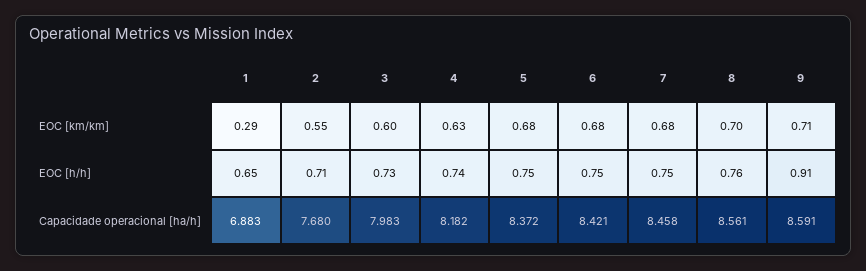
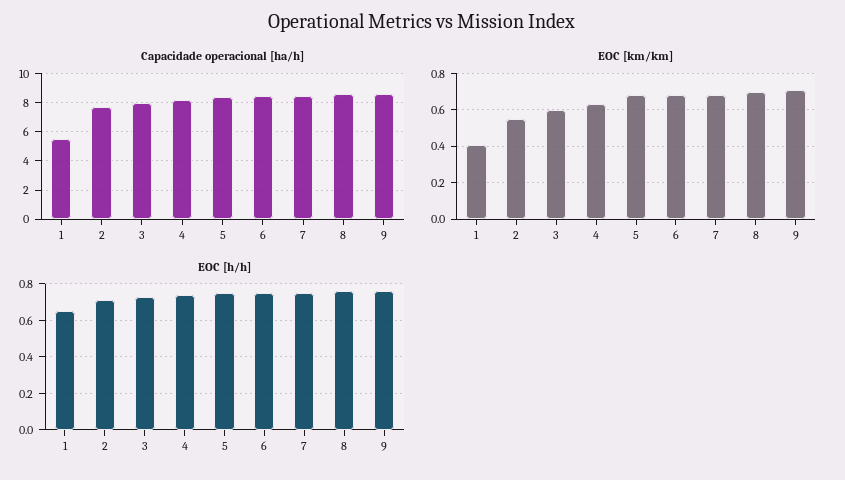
EOC [km/km], 1: 0.29 -> 0.4
EOC [h/h], 9: 0.91 -> 0.75
Capacidade operacional [ha/h], 1: 6.883 -> 5.5

